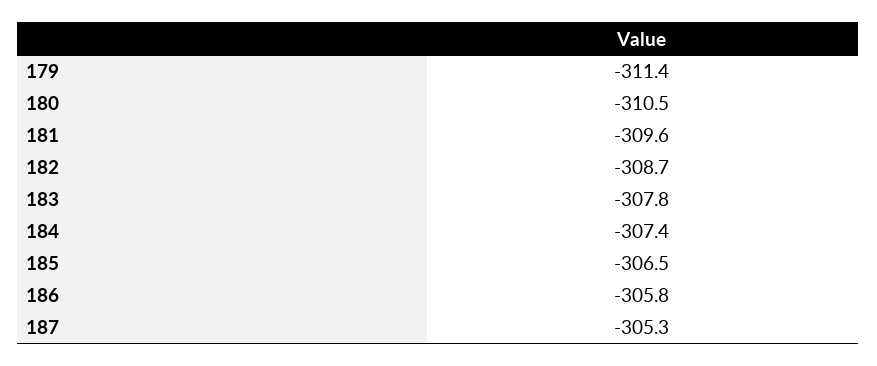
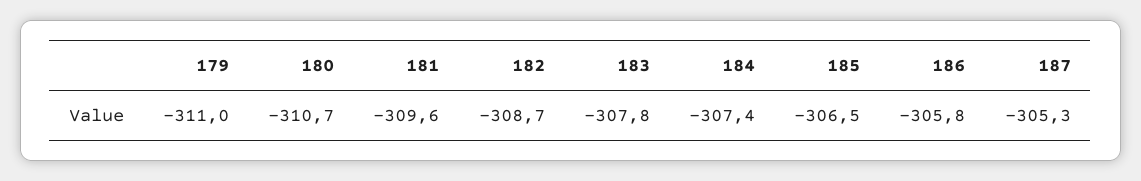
179: -311.4 -> -311
180: -310.5 -> -310.7

